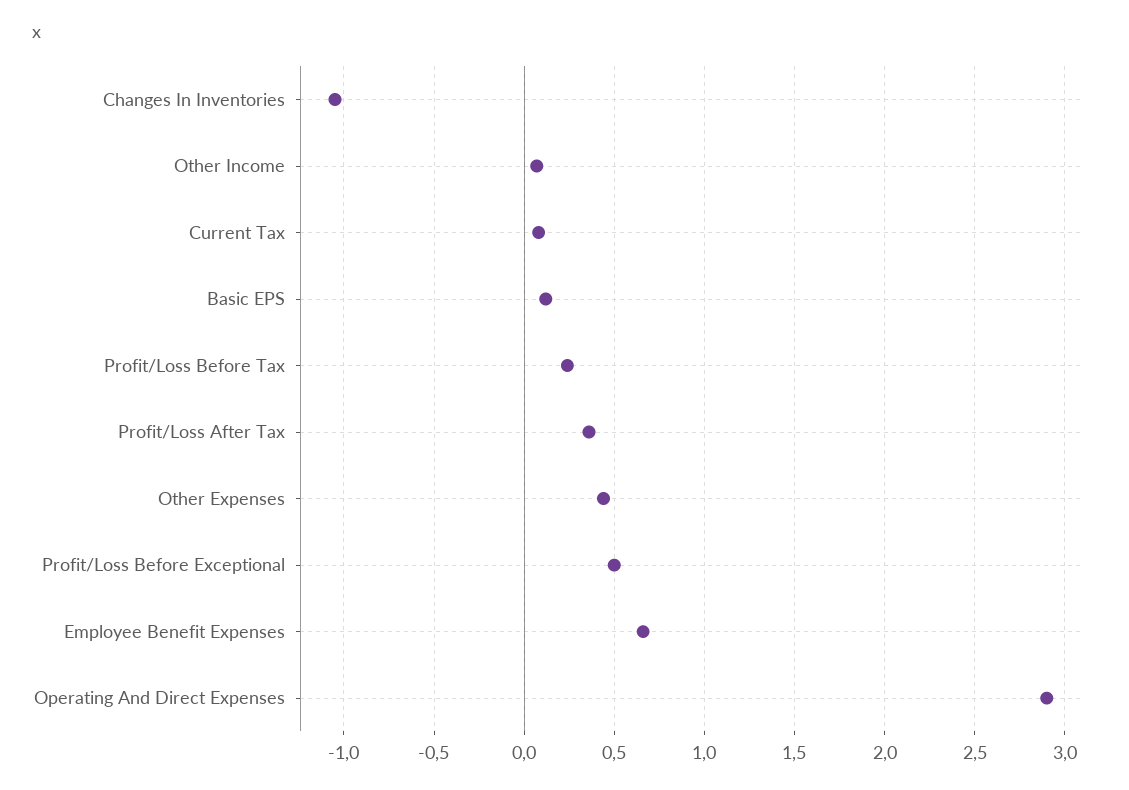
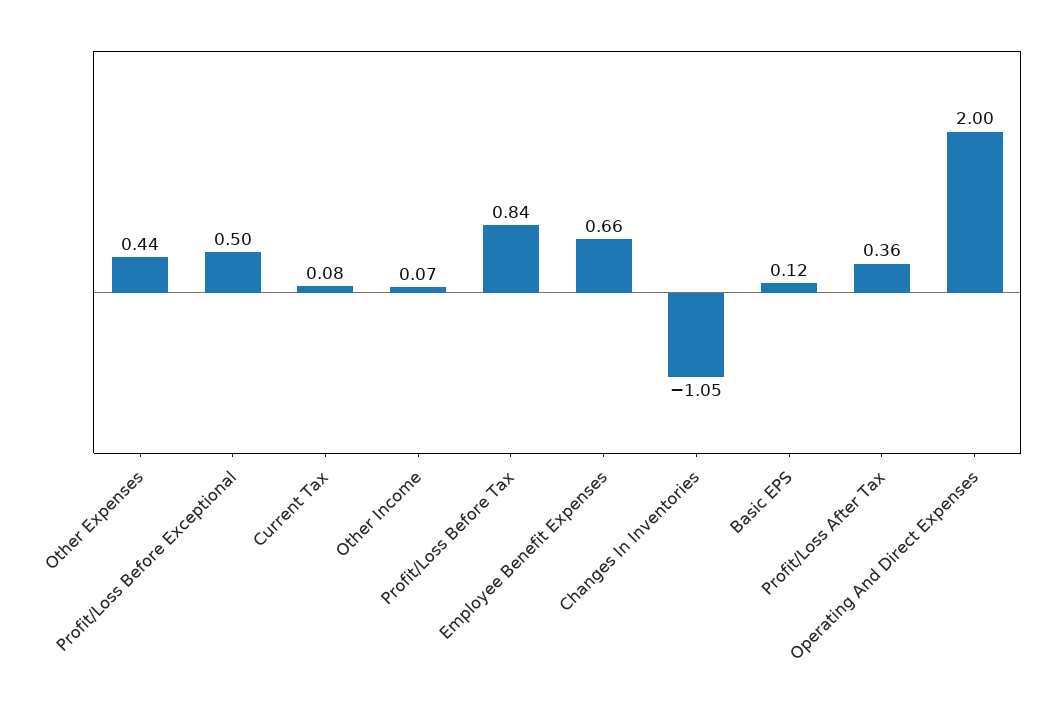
Profit/Loss Before Tax: 0.25 -> 0.84
Operating And Direct Expenses: 2.9 -> 2

